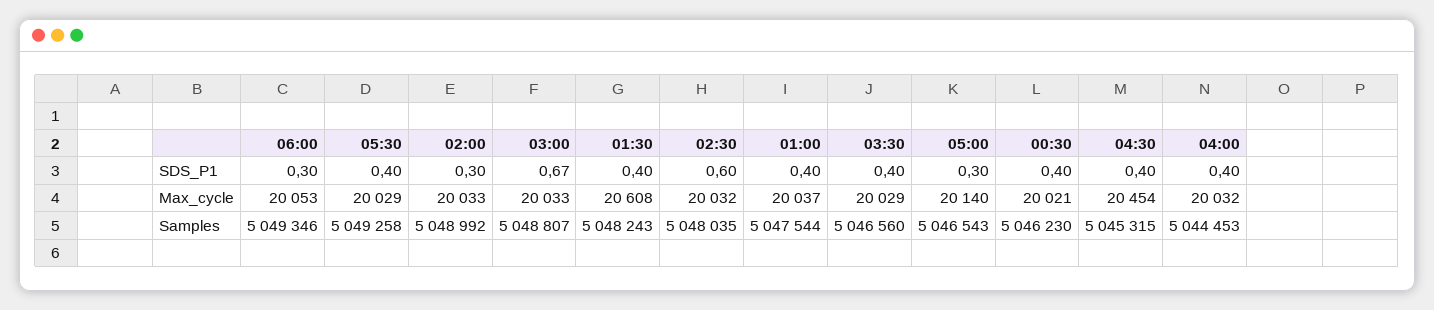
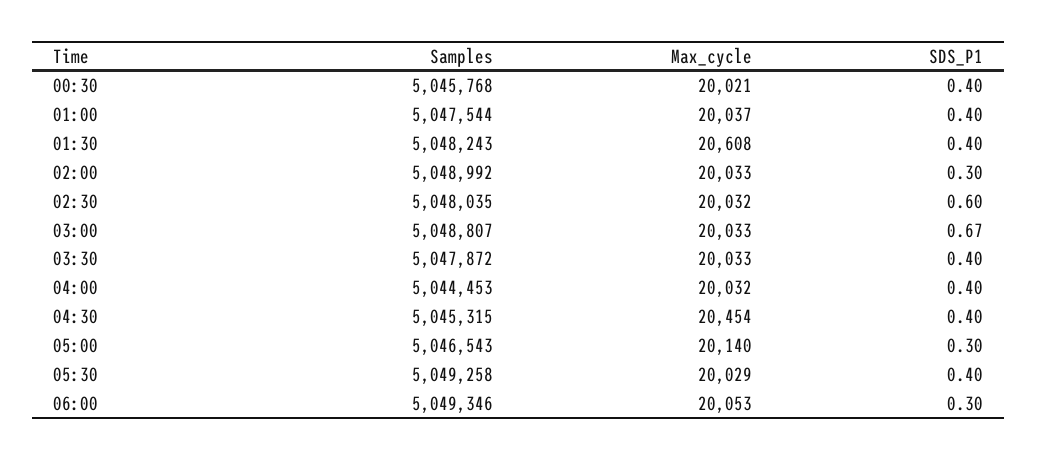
03:30, Max_cycle: 20029 -> 20033
03:30, Samples: 5046560 -> 5047872
00:30, Samples: 5046230 -> 5045768

